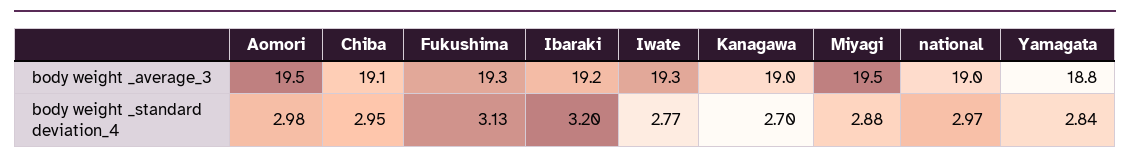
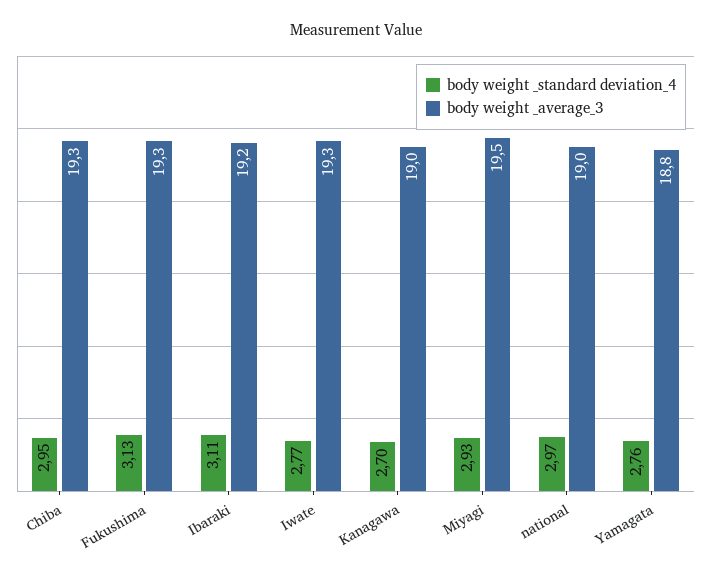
body weight _average_3, Aomori: 19.5 -> none
body weight _average_3, Chiba: 19.1 -> 19.3
body weight _standard deviation_4, Aomori: 2.98 -> none
body weight _standard deviation_4, Ibaraki: 3.2 -> 3.11
body weight _standard deviation_4, Miyagi: 2.88 -> 2.93
body weight _standard deviation_4, Yamagata: 2.84 -> 2.76

